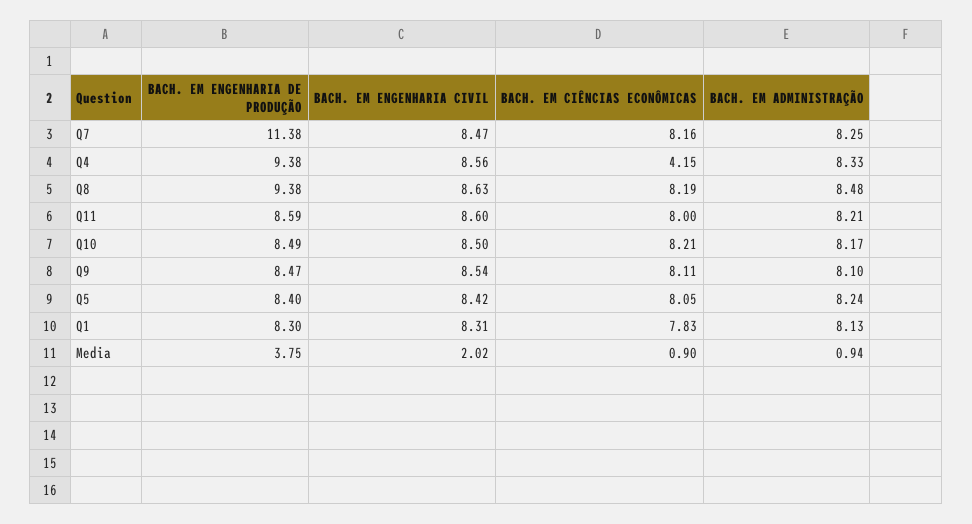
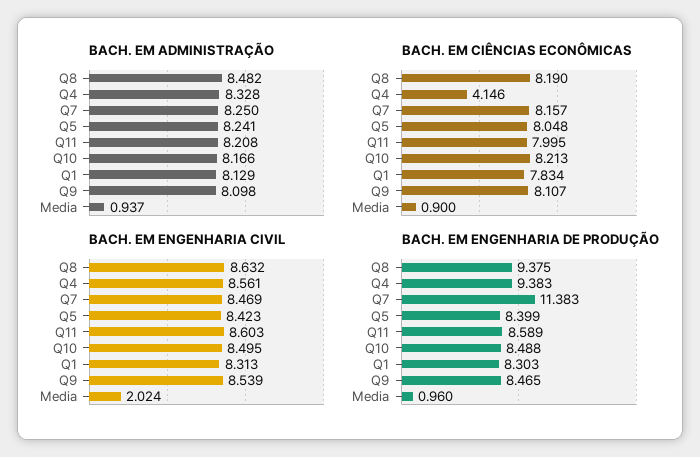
BACH. EM ENGENHARIA DE PRODUÇÃO, Media: 3.75 -> 0.96

